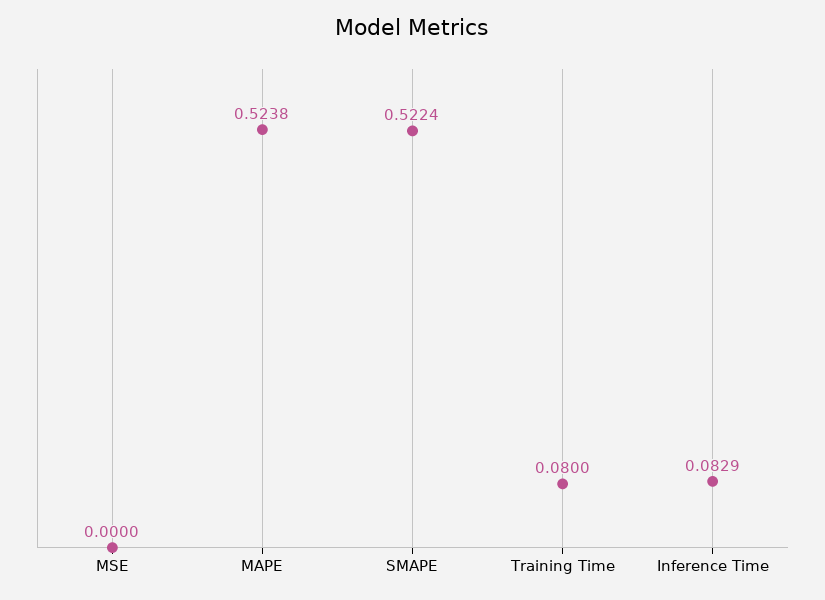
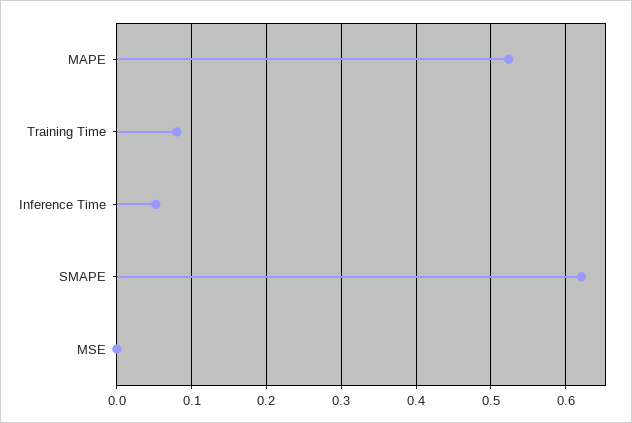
SMAPE: 0.5224 -> 0.62
Inference Time: 0.0829 -> 0.05

